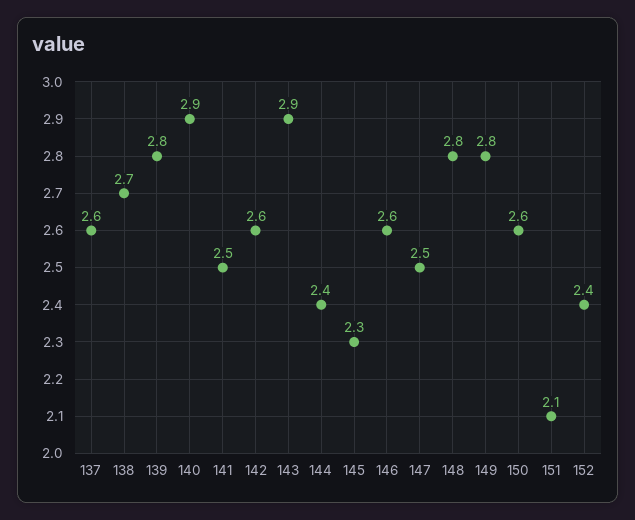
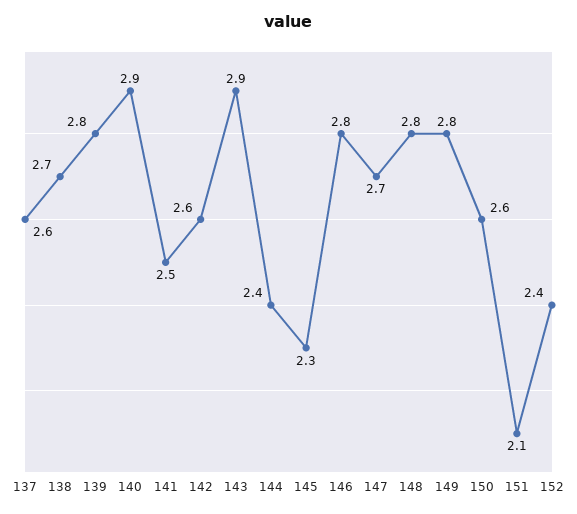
146: 2.6 -> 2.8
147: 2.5 -> 2.7

